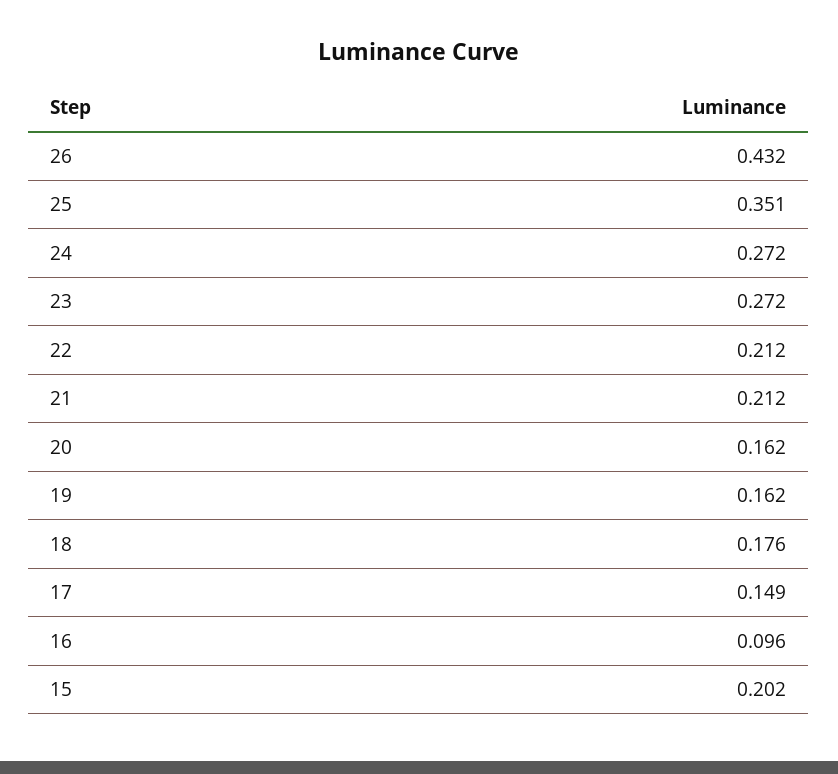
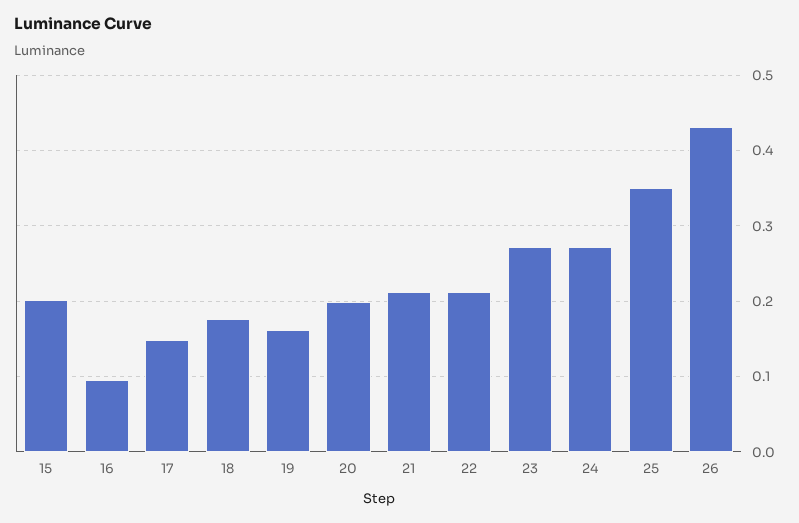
20: 0.162 -> 0.2

